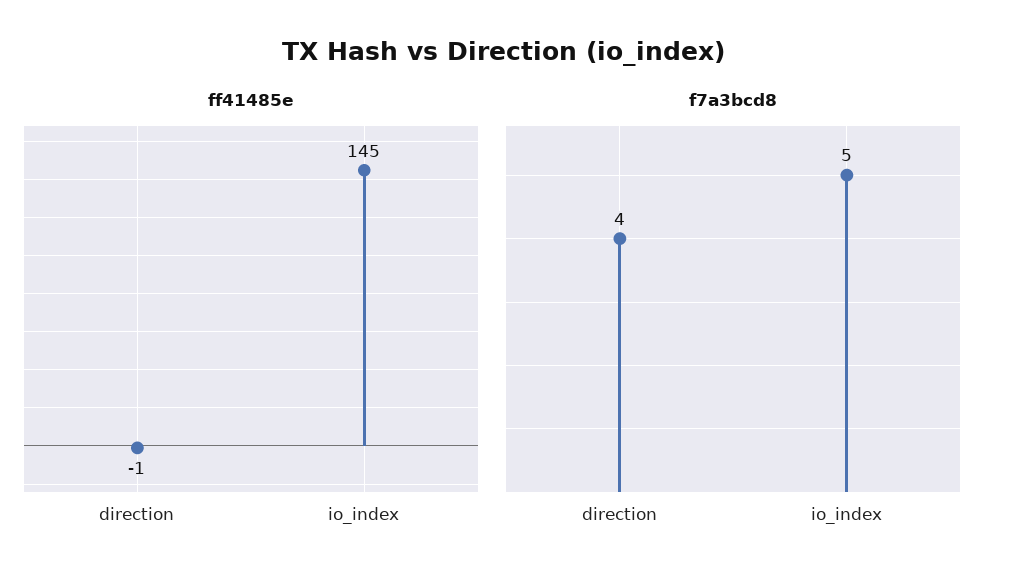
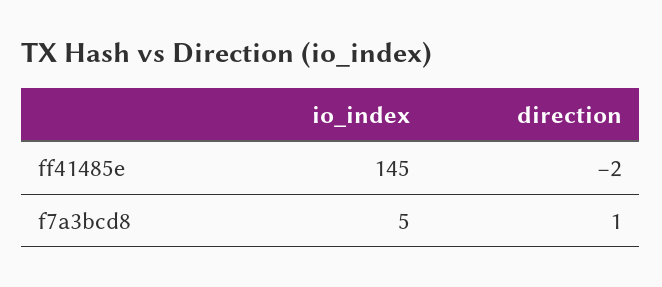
ff41485e, direction: -1 -> -2
f7a3bcd8, direction: 4 -> 1

